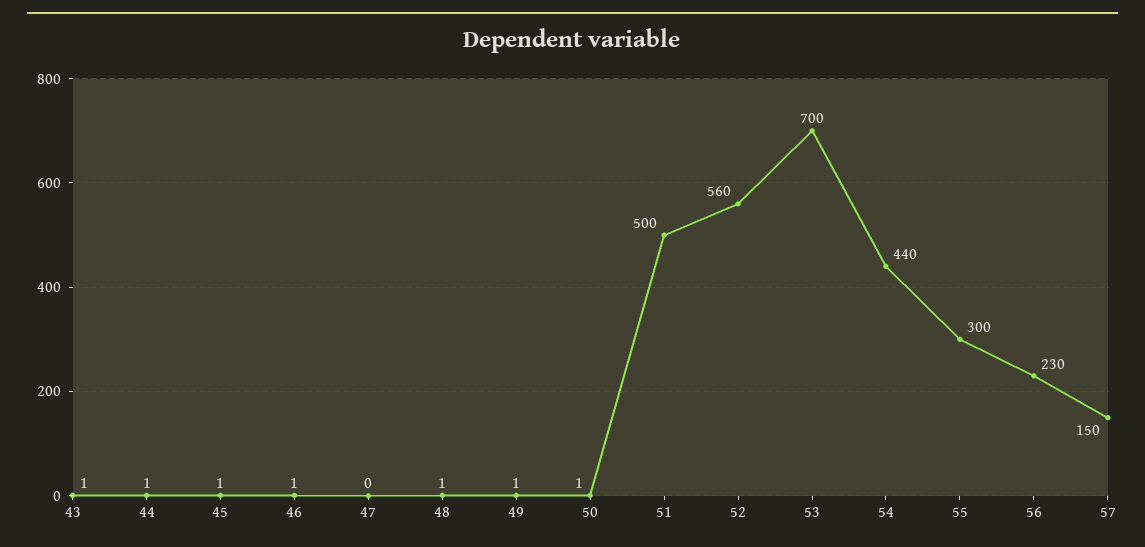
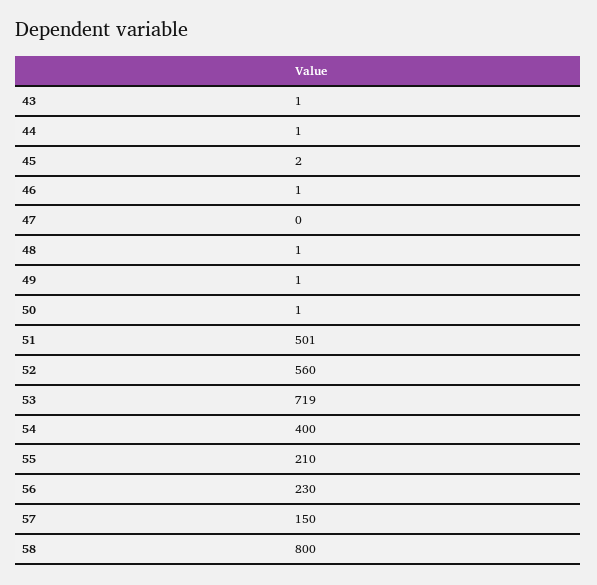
45: 1 -> 2
51: 500 -> 501
53: 700 -> 719
54: 440 -> 400
55: 300 -> 210
58: none -> 800

